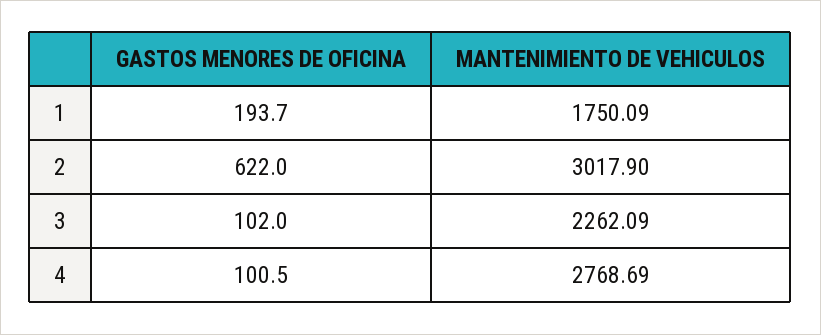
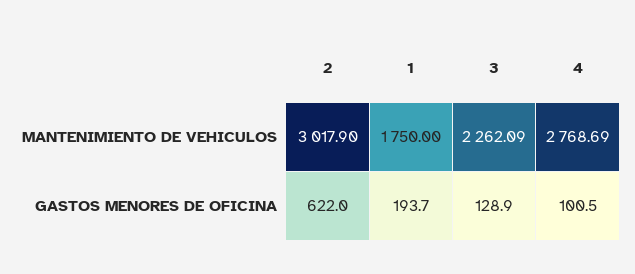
MANTENIMIENTO DE VEHICULOS, 1: 1750.09 -> 1750
GASTOS MENORES DE OFICINA, 3: 102 -> 128.9

